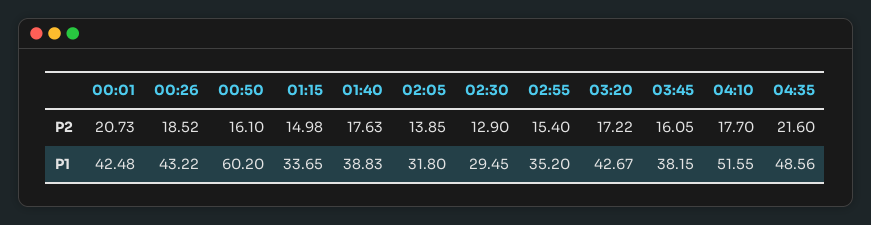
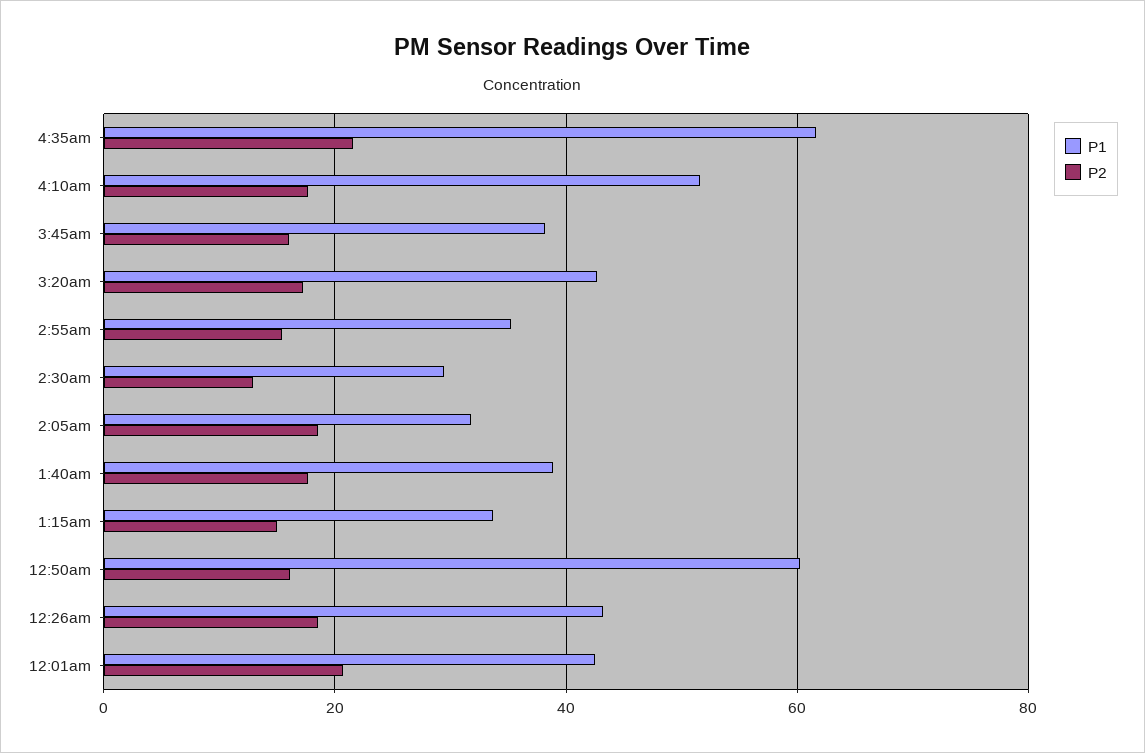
P2, 02:05: 13.85 -> 18
P1, 04:35: 48.56 -> 62

